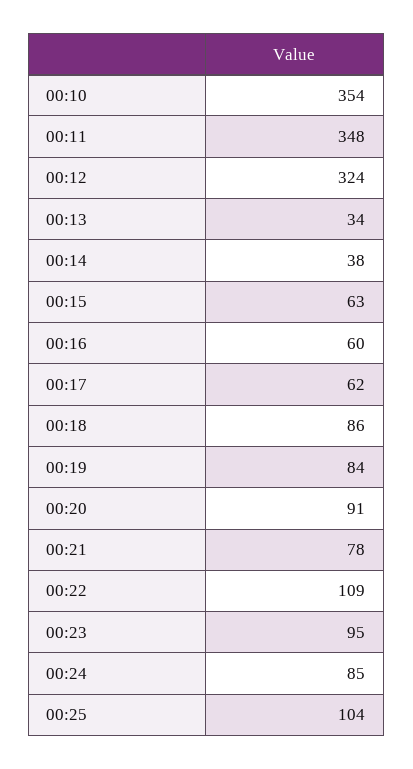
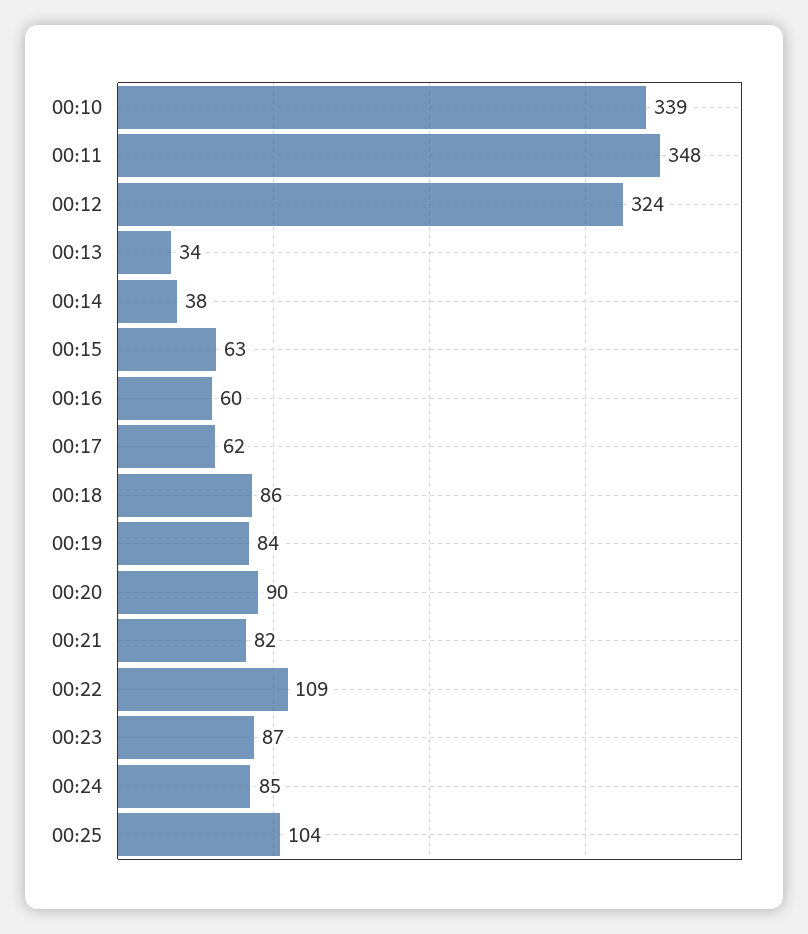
00:10: 354 -> 339
00:20: 91 -> 90
00:21: 78 -> 82
00:23: 95 -> 87

